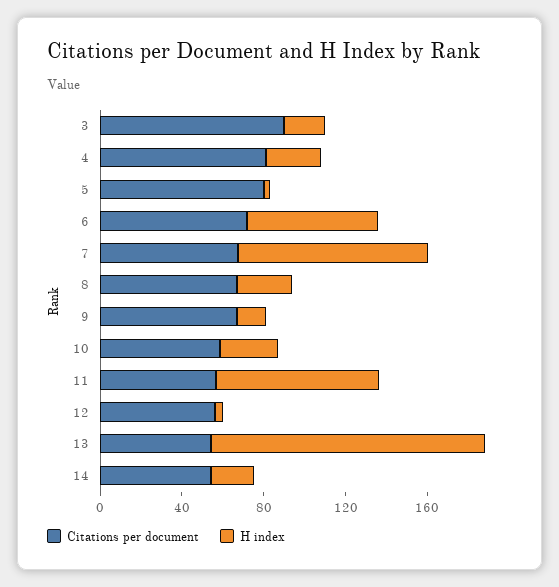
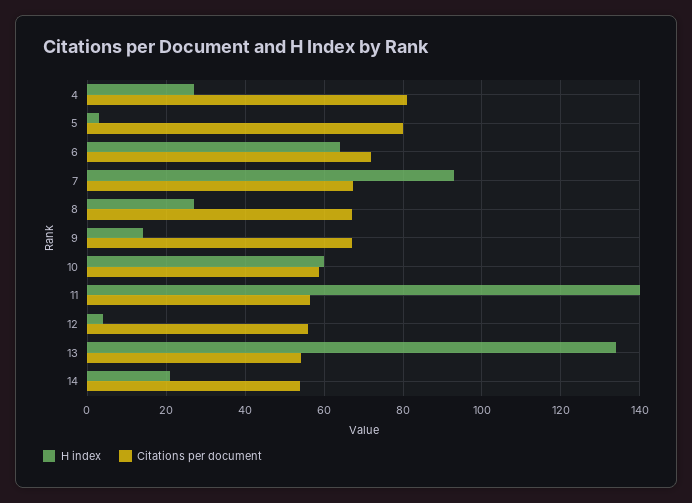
Citations per document, 3: 90 -> none
H index, 3: 20 -> none
H index, 10: 30 -> 60
H index, 11: 80 -> 140

